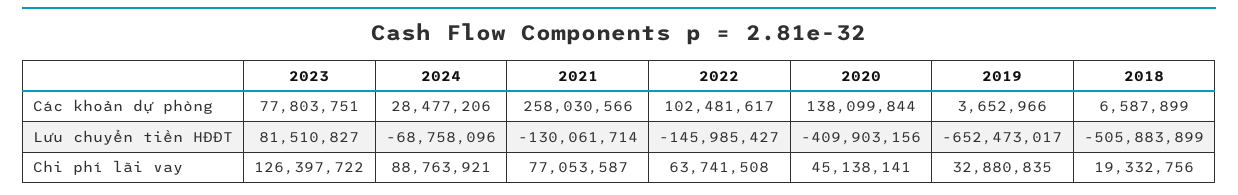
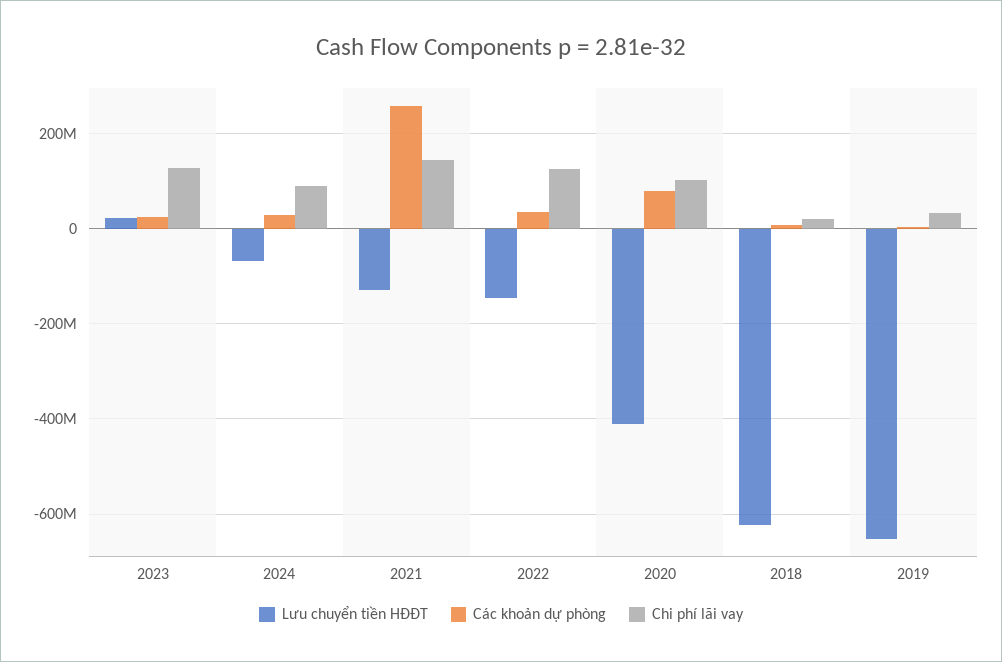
Các khoản dự phòng, 2023: 77803751 -> 20000000
Các khoản dự phòng, 2022: 102481617 -> 40000000
Các khoản dự phòng, 2020: 138099844 -> 80000000
Lưu chuyển tiền HĐĐT, 2023: 81510827 -> 20000000
Lưu chuyển tiền HĐĐT, 2018: -505883899 -> -620000000
Chi phí lãi vay, 2021: 77053587 -> 140000000
Chi phí lãi vay, 2022: 63741508 -> 120000000
Chi phí lãi vay, 2020: 45138141 -> 100000000

